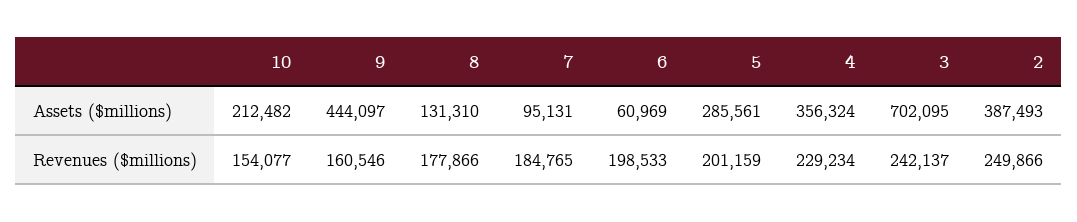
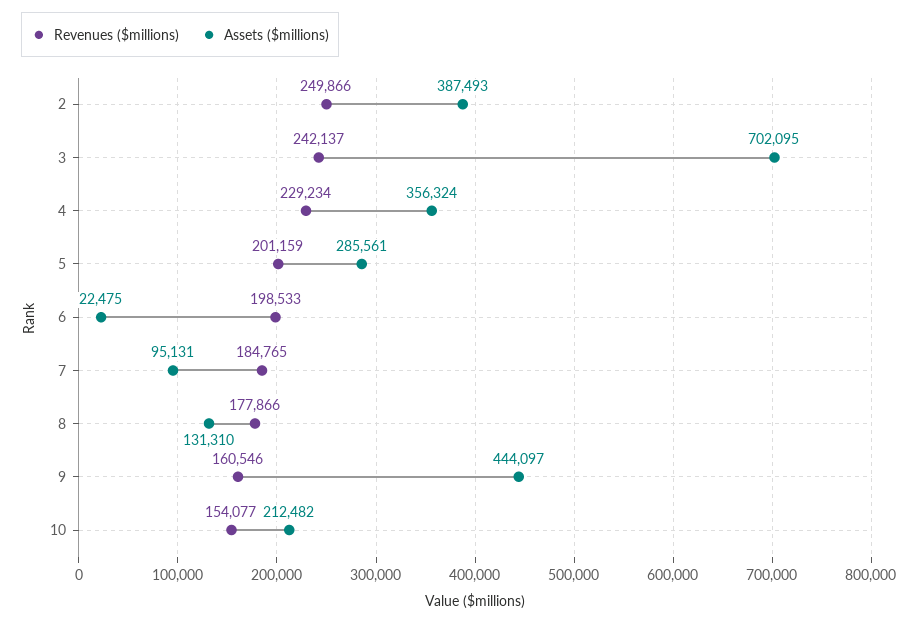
Assets ($millions), 6: 60969 -> 22475

